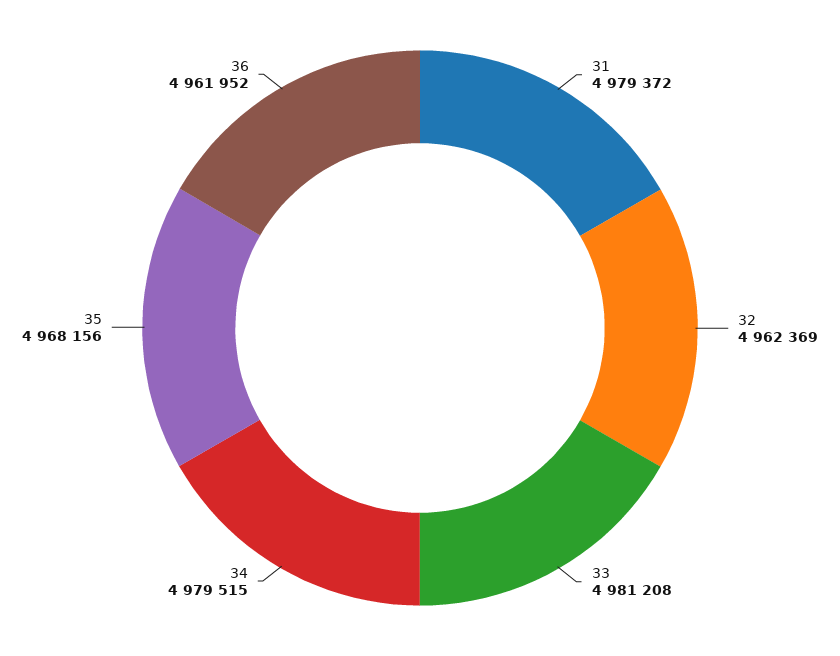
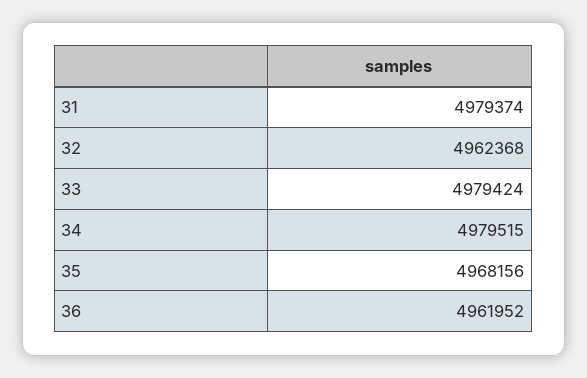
31: 4979372 -> 4979374
32: 4962369 -> 4962368
33: 4981208 -> 4979424

